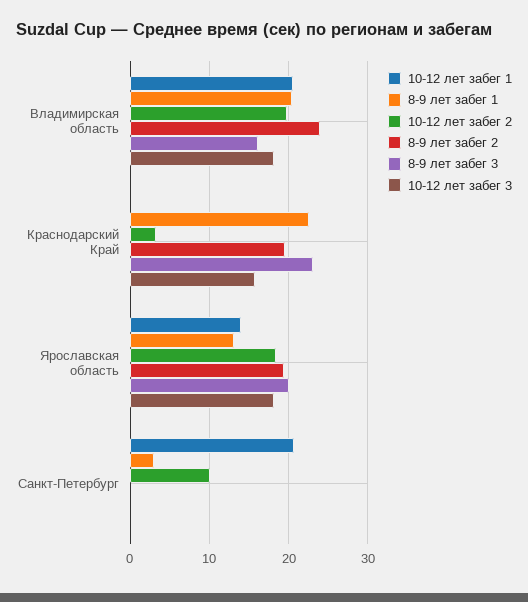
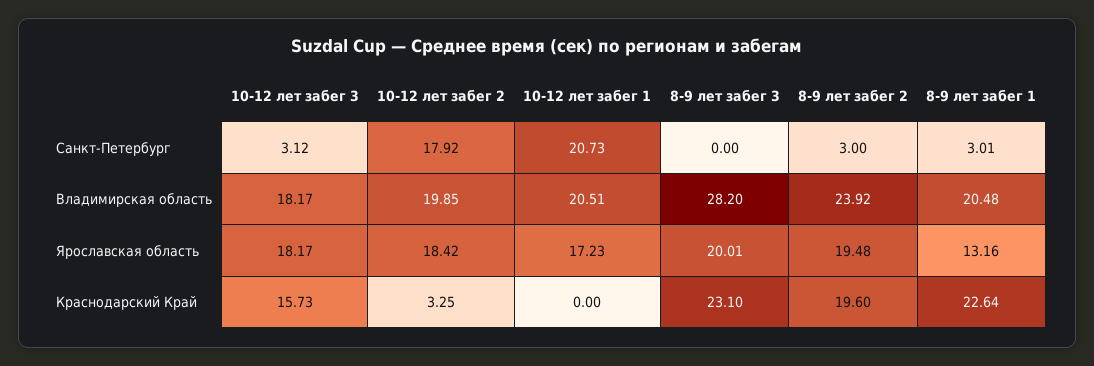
8-9 лет забег 3, Владимирская область: 16 -> 28.2
10-12 лет забег 1, Ярославская область: 14 -> 17.23
10-12 лет забег 2, Санкт-Петербург: 10 -> 17.92
8-9 лет забег 2, Санкт-Петербург: 0 -> 3
10-12 лет забег 3, Санкт-Петербург: 0 -> 3.12

